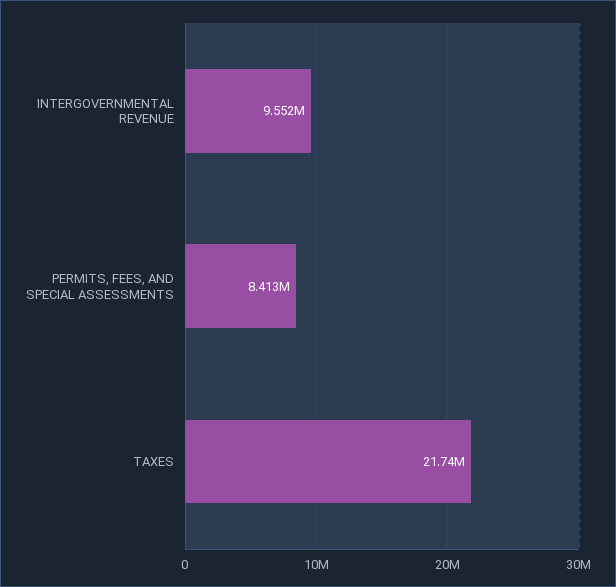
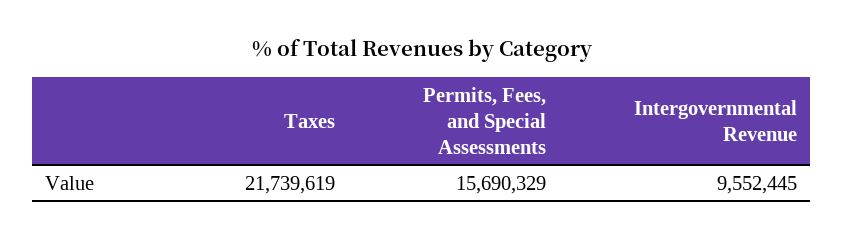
PERMITS, FEES, AND SPECIAL ASSESSMENTS: 8413000 -> 15690329

